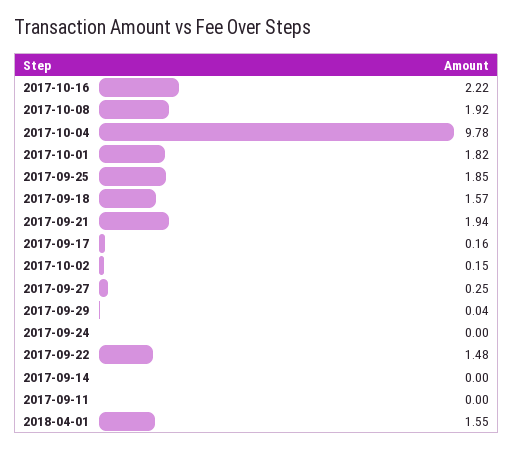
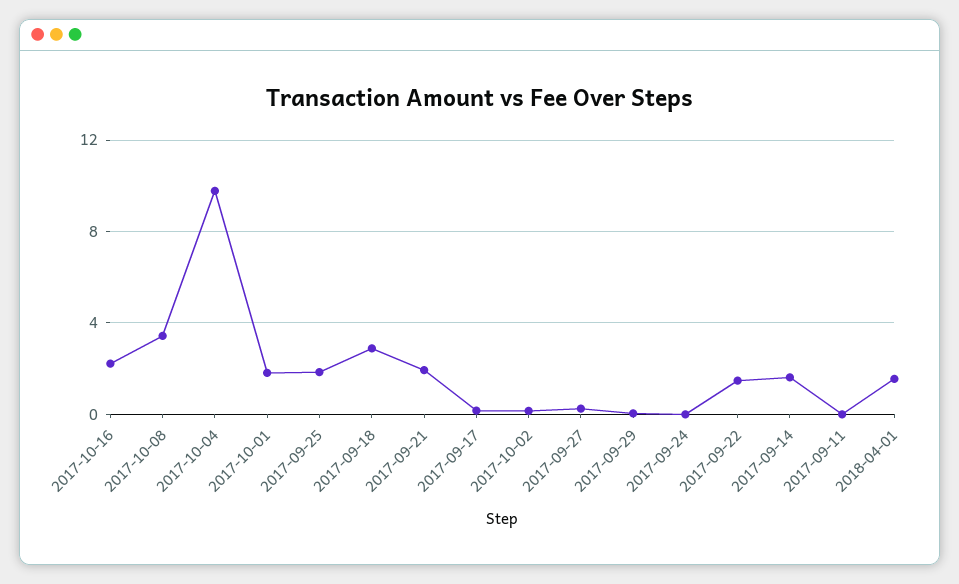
2017-10-08: 1.92 -> 3.5
2017-09-18: 1.57 -> 3
2017-09-14: 0 -> 1.5

